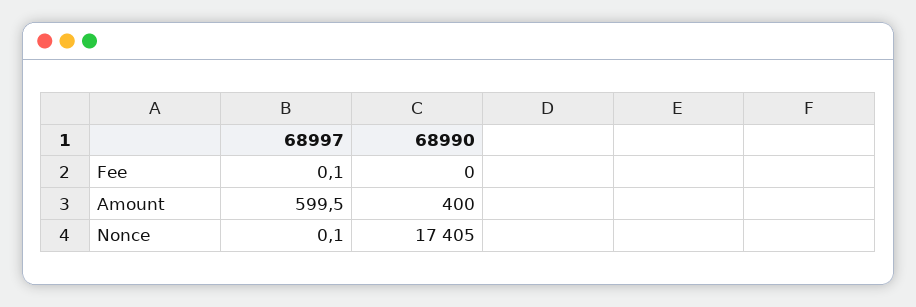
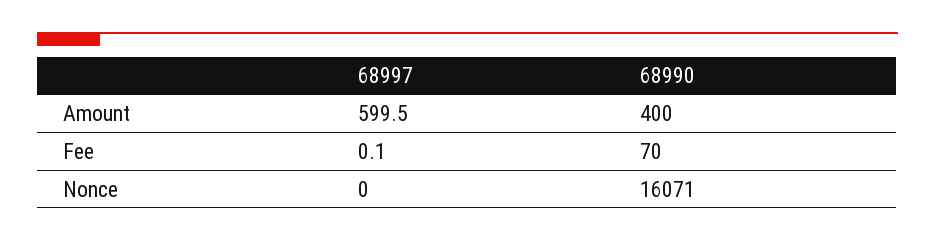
68990, Fee: 0 -> 70
68997, Nonce: 0.1 -> 0
68990, Nonce: 17405 -> 16071

